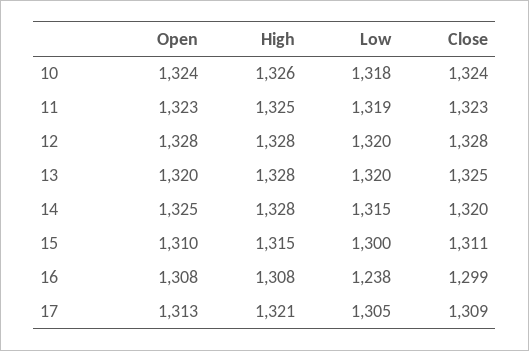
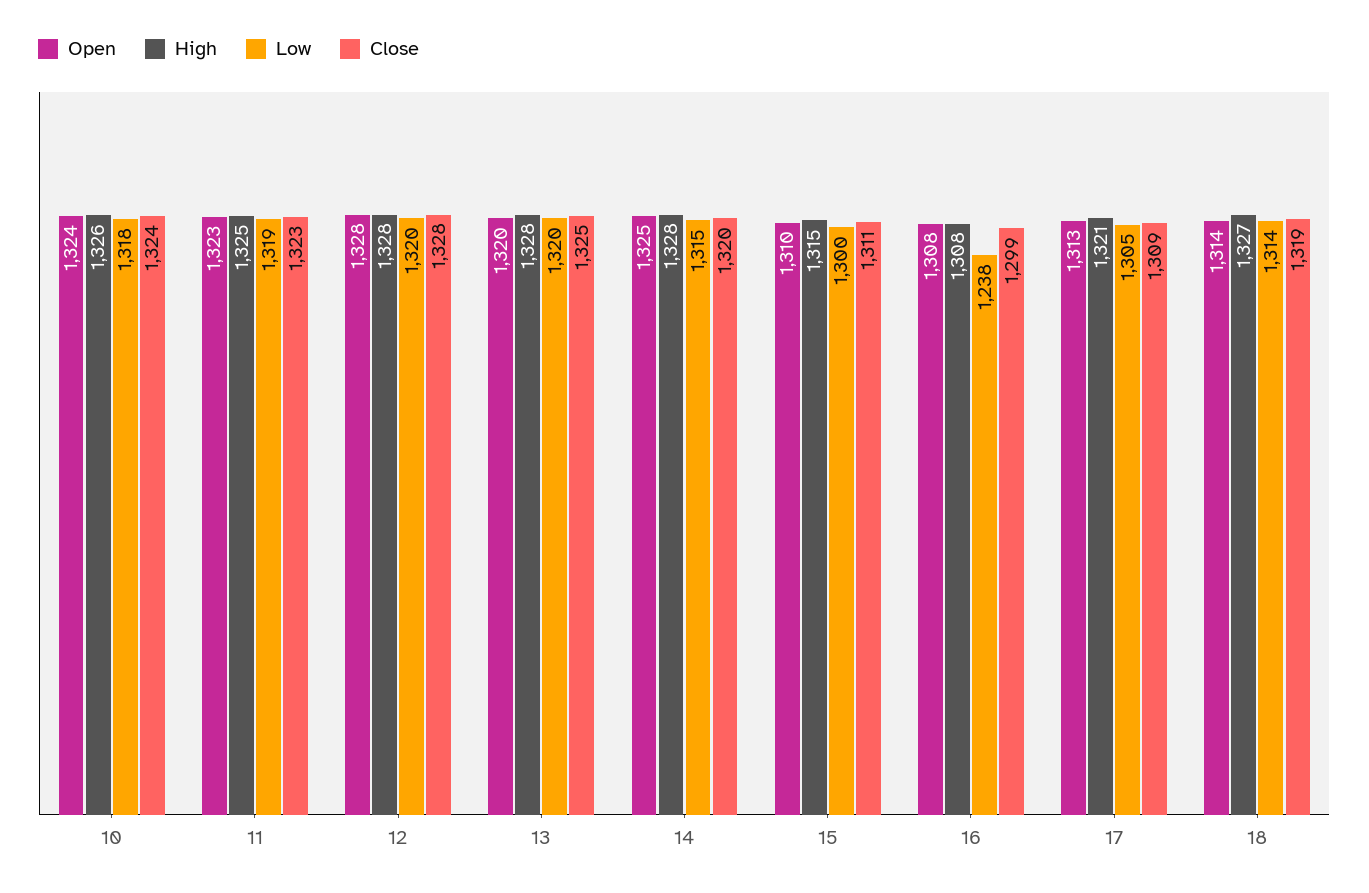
Open, 18: none -> 1314
High, 18: none -> 1327
Low, 18: none -> 1314
Close, 18: none -> 1319

